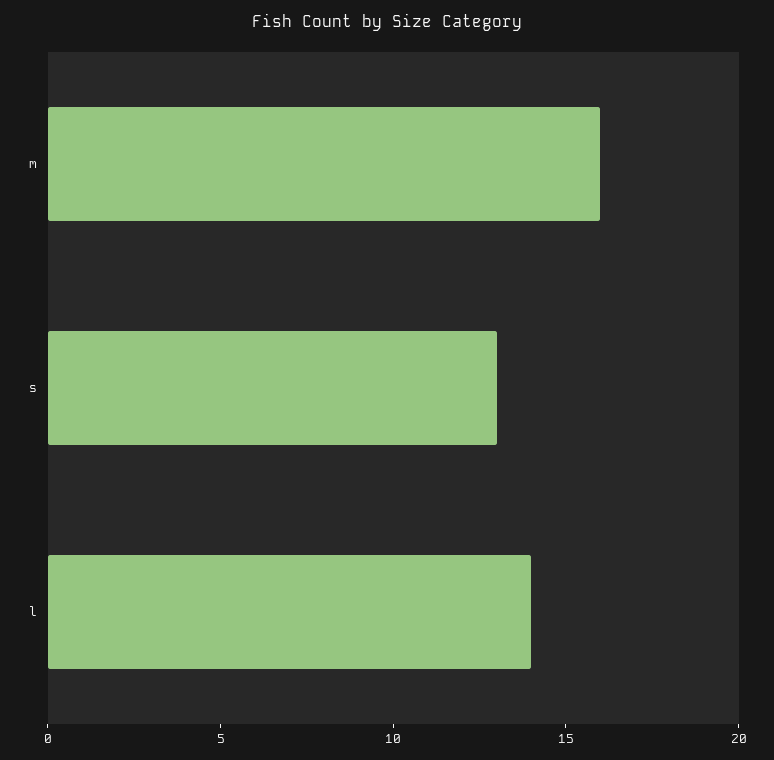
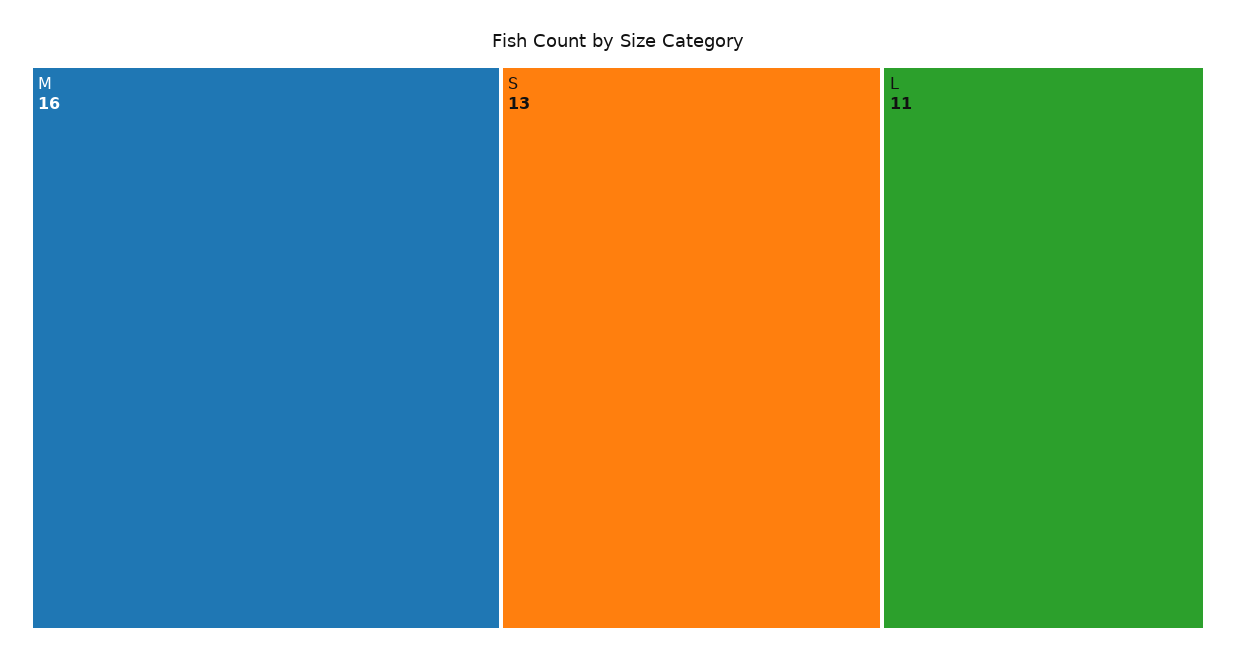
l: 14 -> 11

